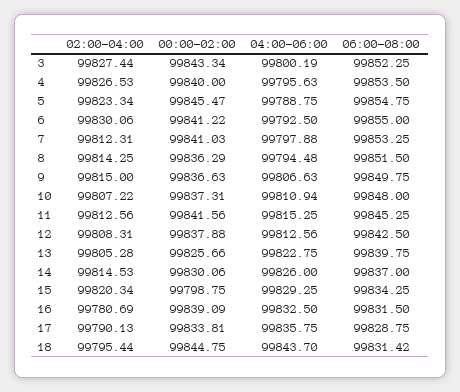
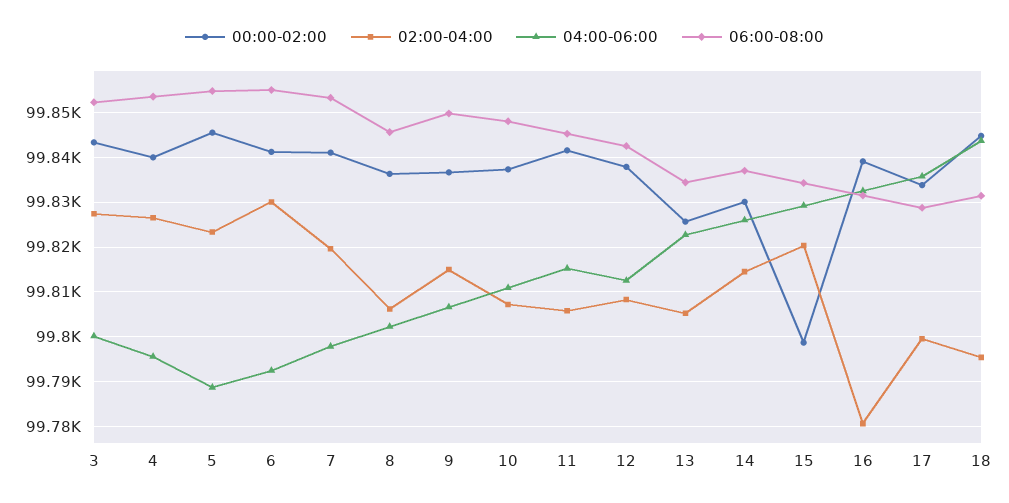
02:00-04:00, 7: 99812.31 -> 99820
02:00-04:00, 8: 99814.25 -> 99806
04:00-06:00, 8: 99794.48 -> 99802
06:00-08:00, 8: 99851.5 -> 99846
02:00-04:00, 11: 99812.56 -> 99806
06:00-08:00, 13: 99839.75 -> 99834
02:00-04:00, 17: 99790.13 -> 99800

